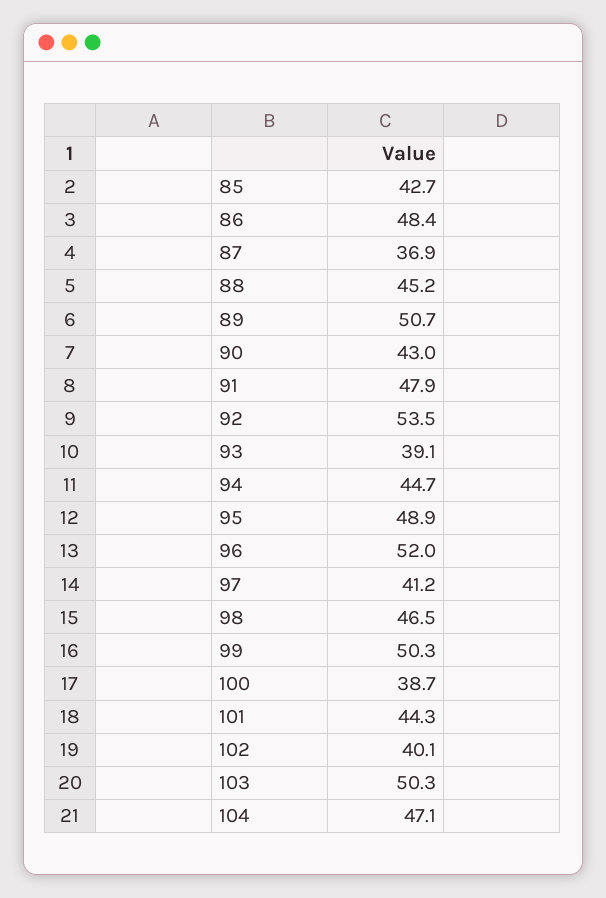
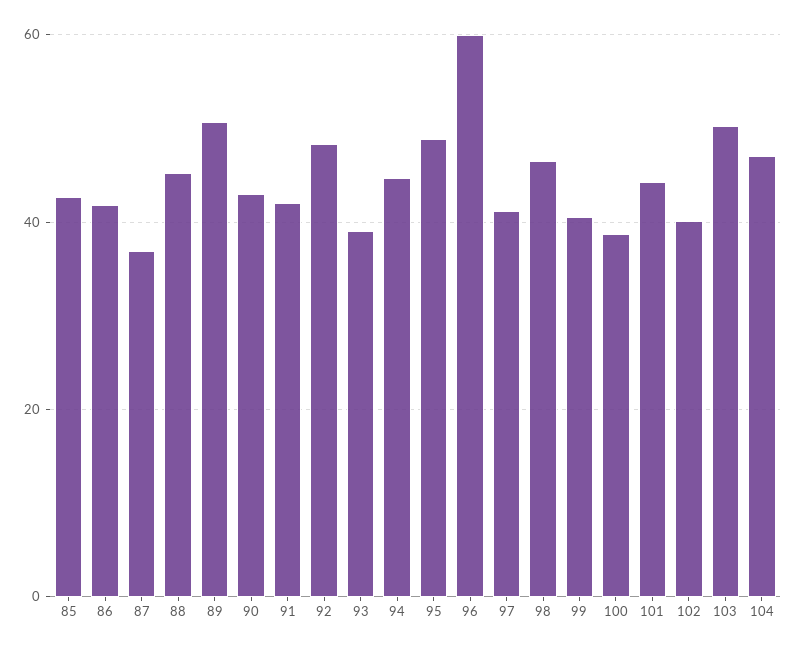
86: 48.4 -> 42
91: 47.9 -> 42
92: 53.5 -> 48
96: 52 -> 60
99: 50.3 -> 40

